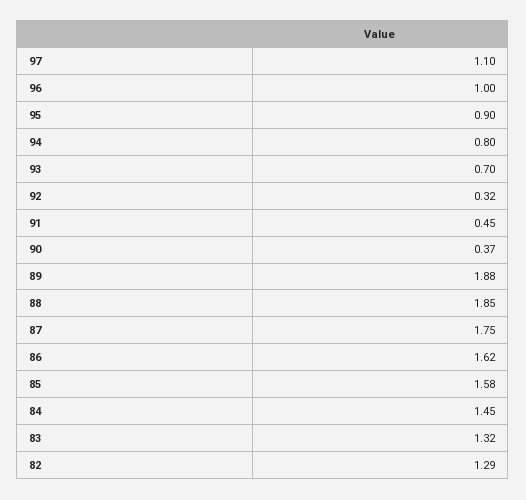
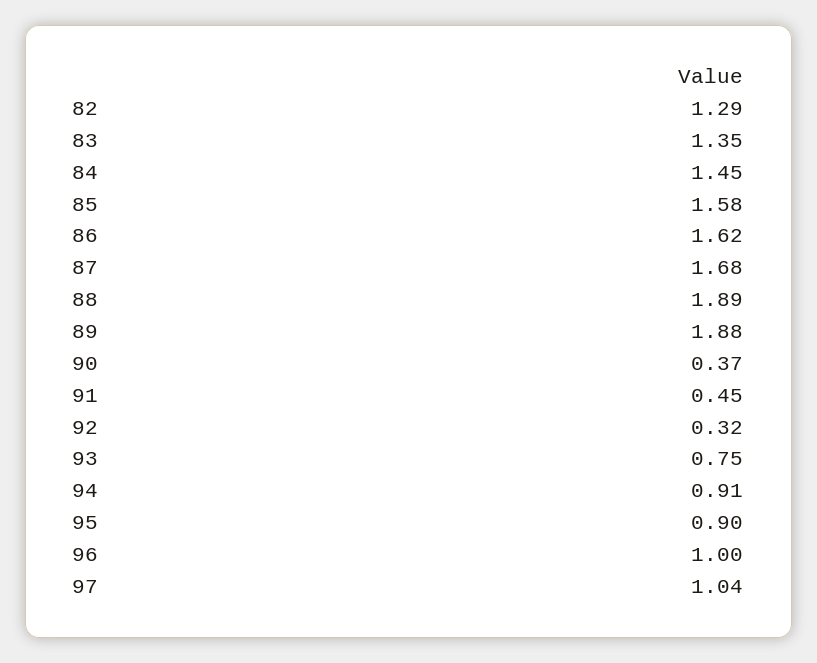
97: 1.1 -> 1.04
94: 0.8 -> 0.91
93: 0.7 -> 0.75
88: 1.85 -> 1.89
87: 1.75 -> 1.68
83: 1.32 -> 1.35

